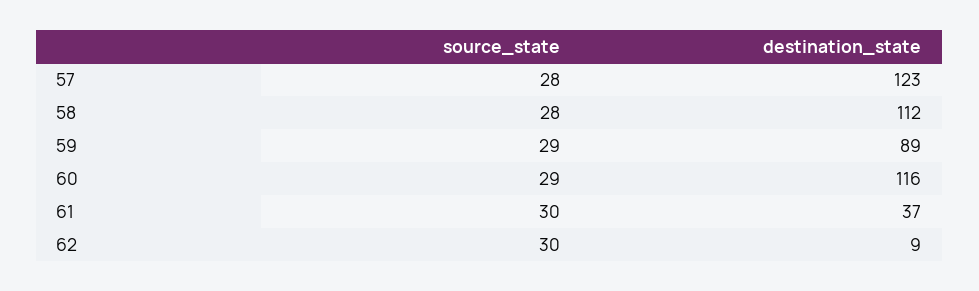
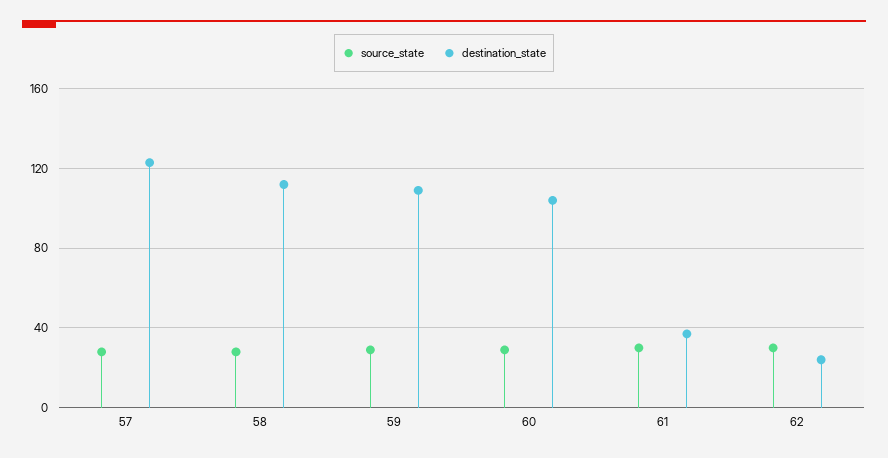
destination_state, 59: 89 -> 110
destination_state, 60: 116 -> 105
destination_state, 62: 9 -> 25

